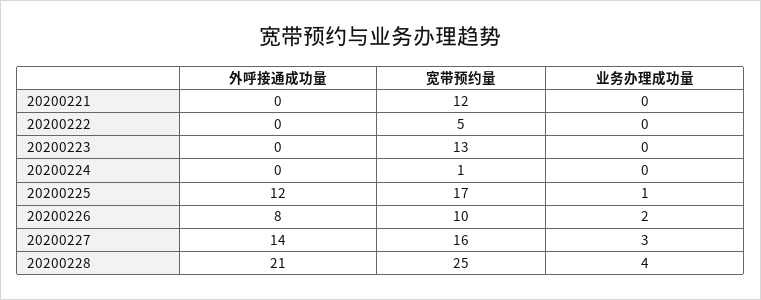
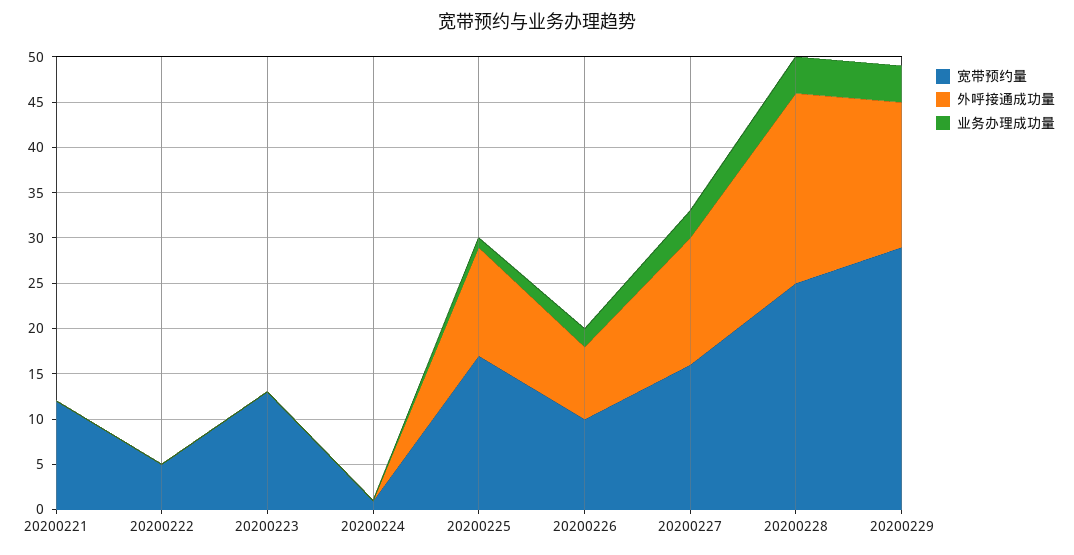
宽带预约量, 20200229: none -> 29
外呼接通成功量, 20200229: none -> 16
业务办理成功量, 20200229: none -> 4

